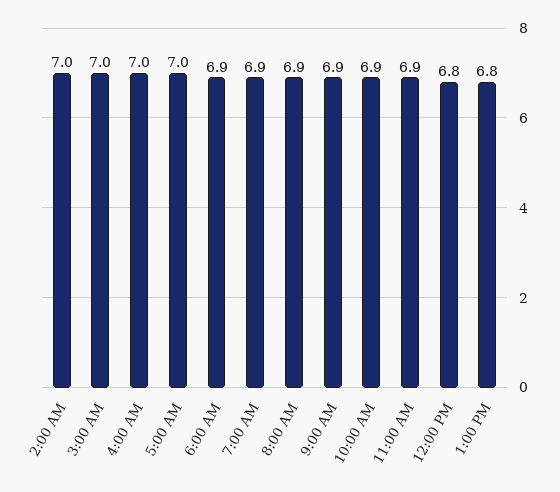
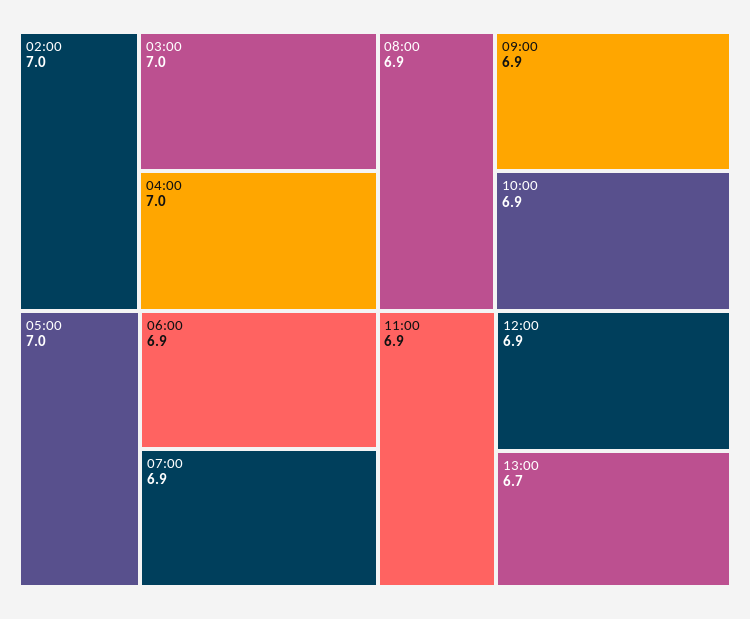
12:00 PM: 6.8 -> 6.9
1:00 PM: 6.8 -> 6.7

